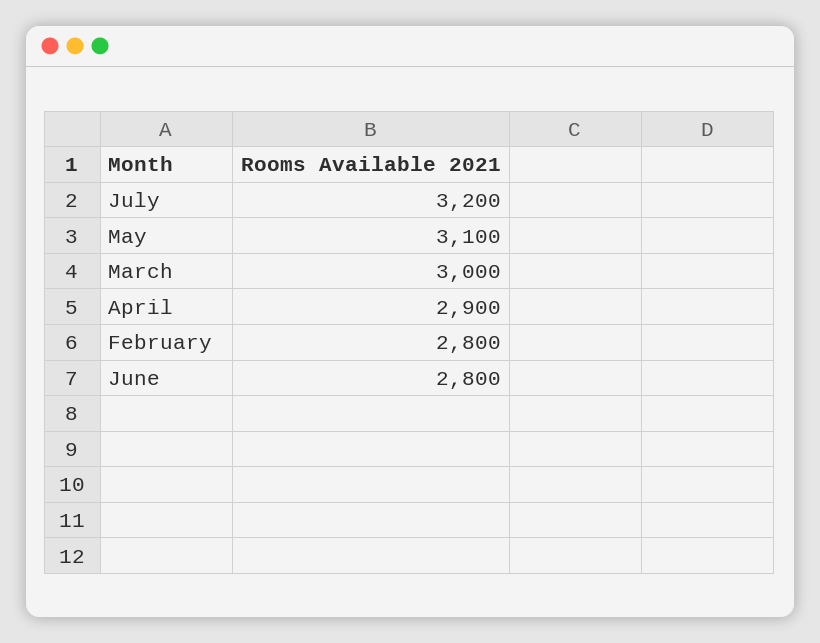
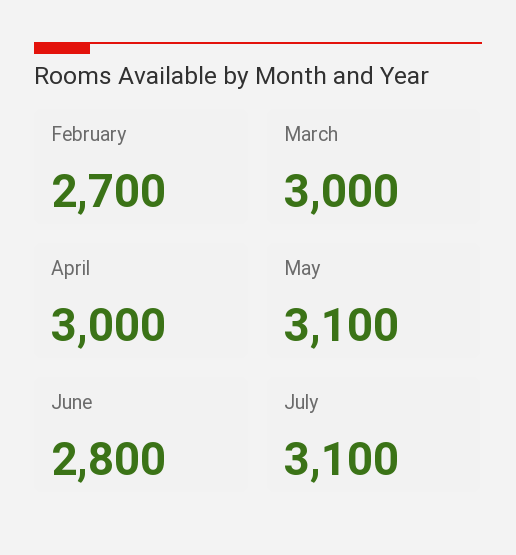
July: 3200 -> 3100
April: 2900 -> 3000
February: 2800 -> 2700

